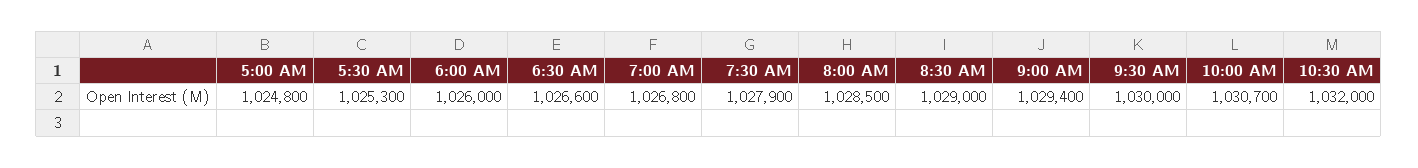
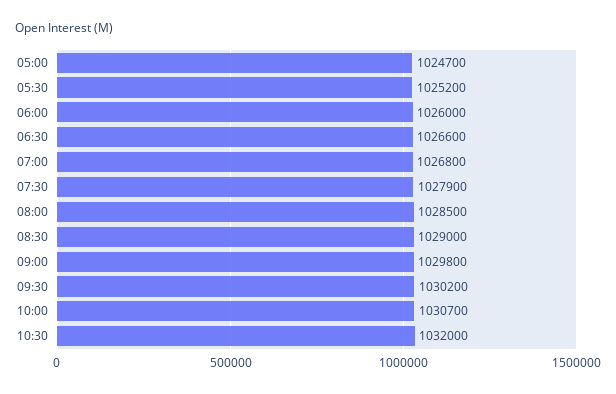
5:00 AM: 1024800 -> 1024700
5:30 AM: 1025300 -> 1025200
9:00 AM: 1029400 -> 1029800
9:30 AM: 1030000 -> 1030200

